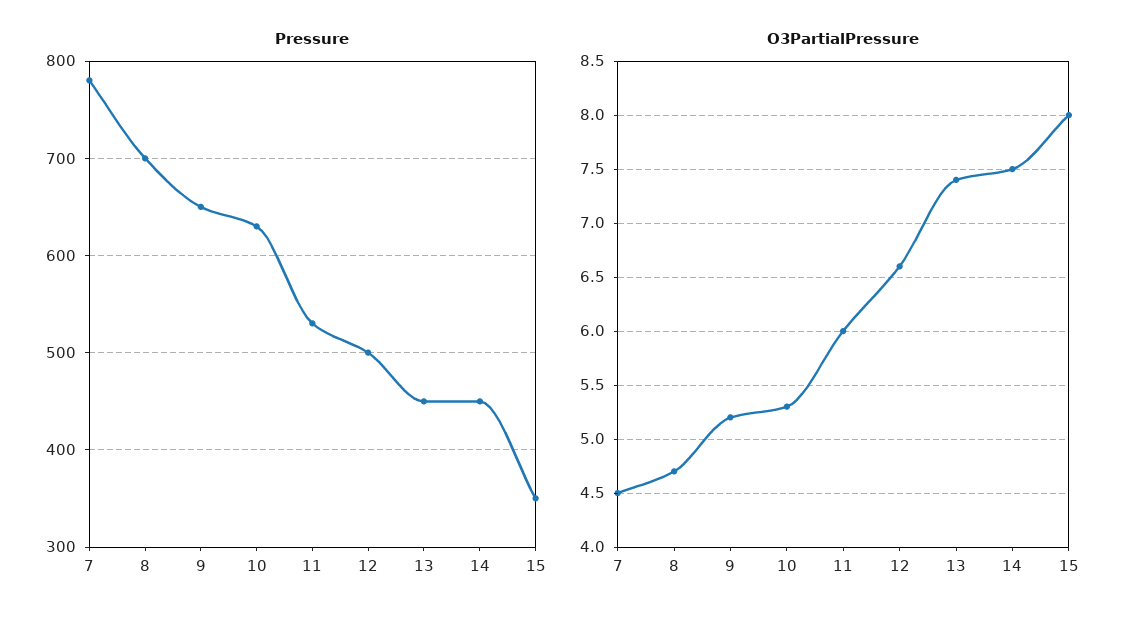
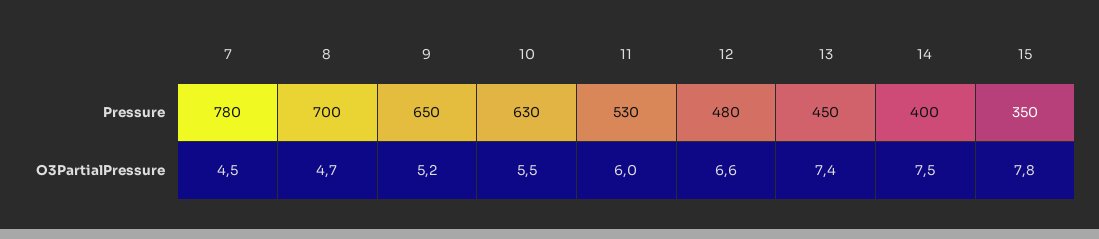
Pressure, 12: 500 -> 480
Pressure, 14: 450 -> 400
O3PartialPressure, 10: 5.3 -> 5.5
O3PartialPressure, 15: 8 -> 7.8

